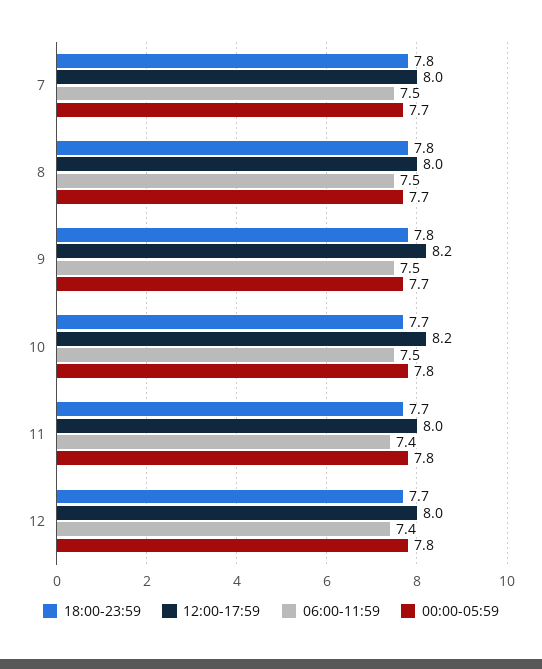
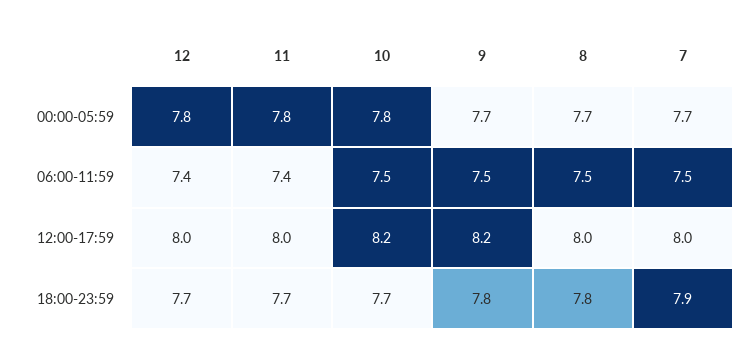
18:00-23:59, 7: 7.8 -> 7.9

